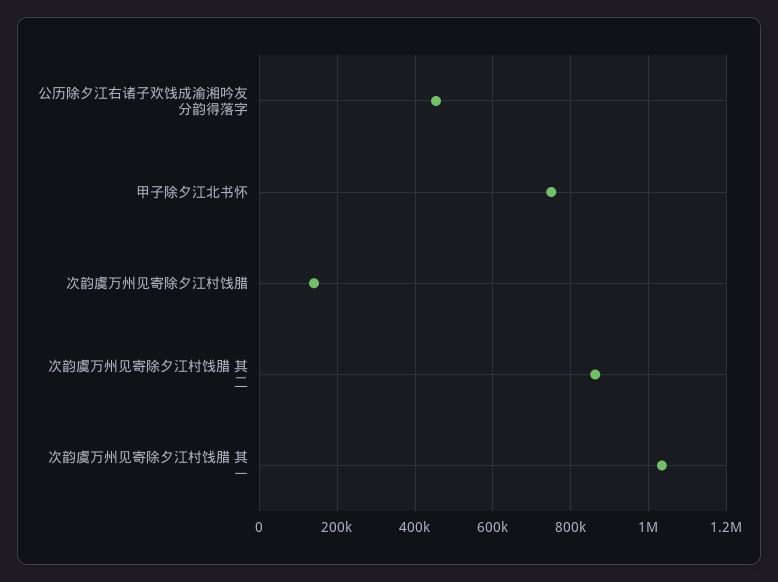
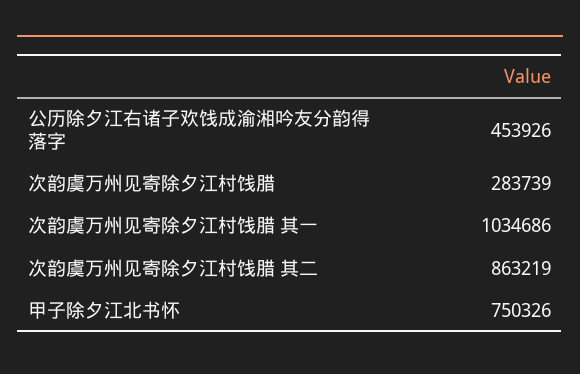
次韵虞万州见寄除夕江村饯腊: 140000 -> 283739

